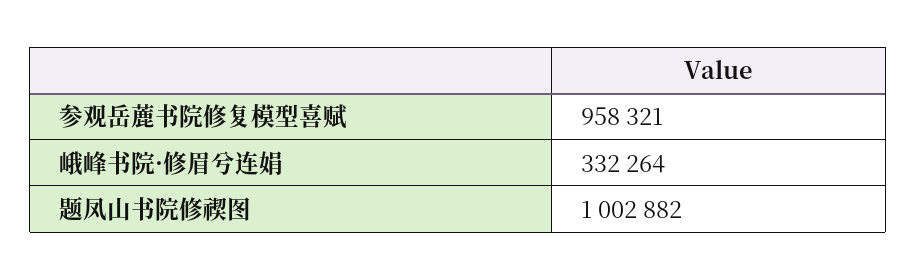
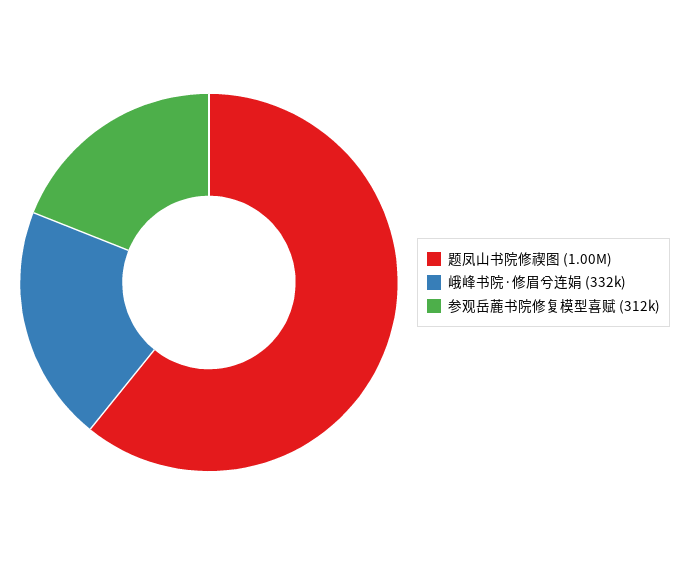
参观岳蔍书院修复模型喜赋: 958321 -> 312000

